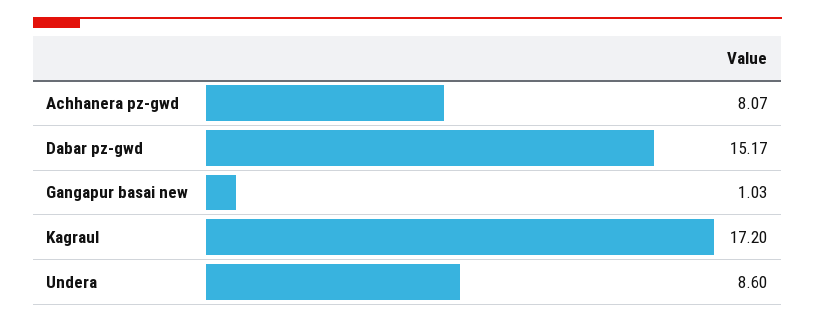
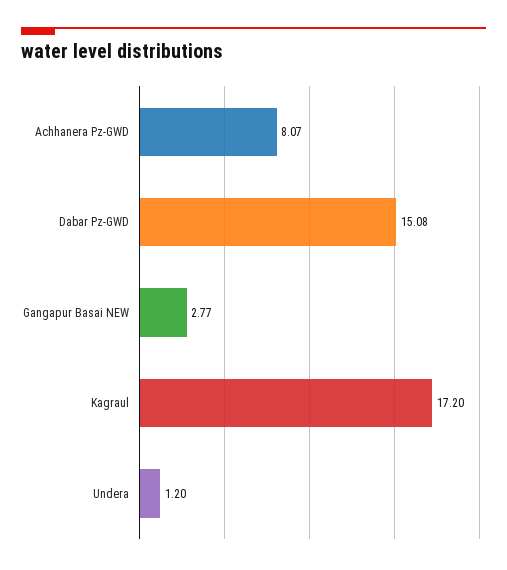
Dabar pz-gwd: 15.17 -> 15.08
Gangapur basai new: 1.03 -> 2.77
Undera: 8.6 -> 1.2

